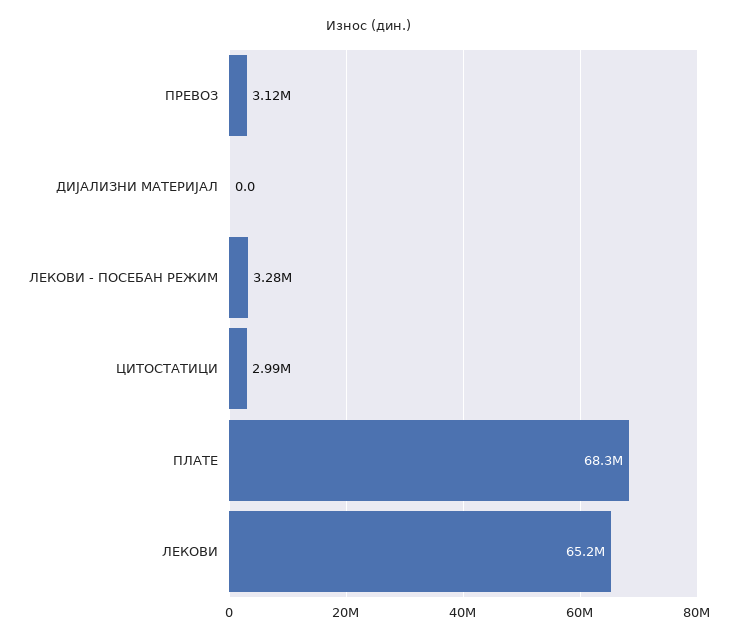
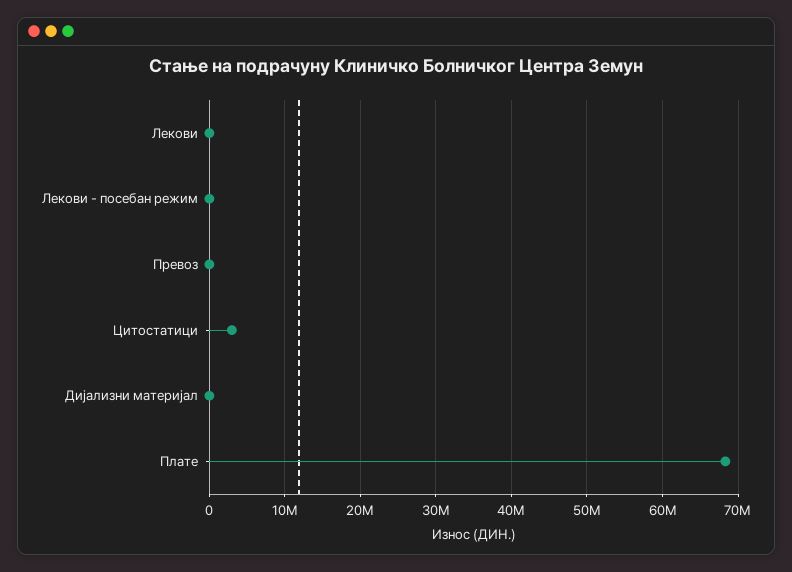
ПРЕВОЗ: 3120000 -> 0
ЛЕКОВИ - ПОСЕБАН РЕЖИМ: 3280000 -> 0
ЛЕКОВИ: 65200000 -> 0

